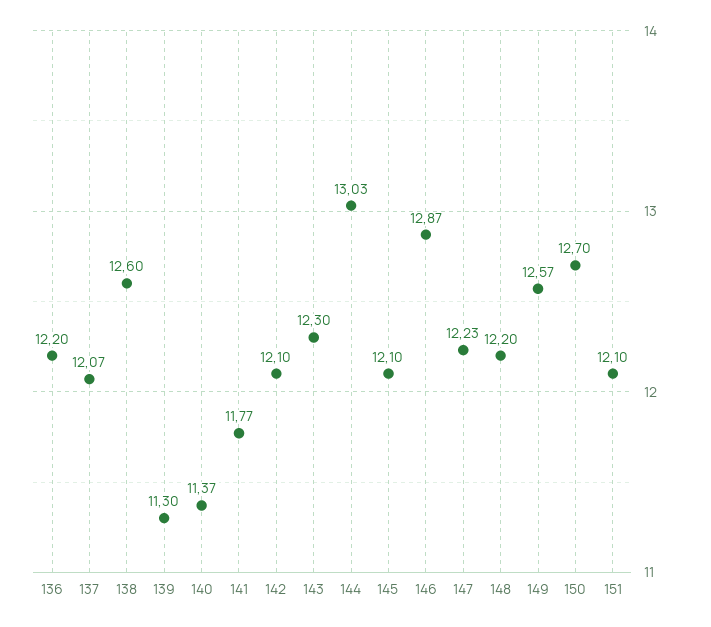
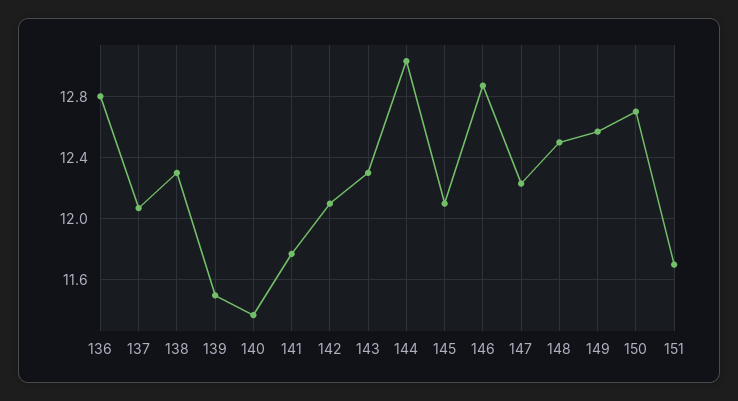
136: 12.2 -> 12.8
138: 12.6 -> 12.3
139: 11.3 -> 11.5
148: 12.2 -> 12.5
151: 12.1 -> 11.7

